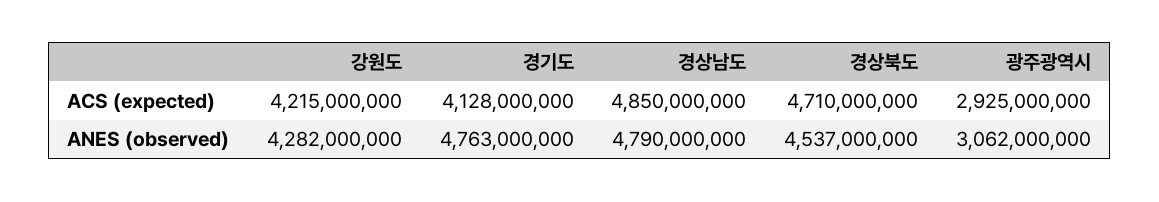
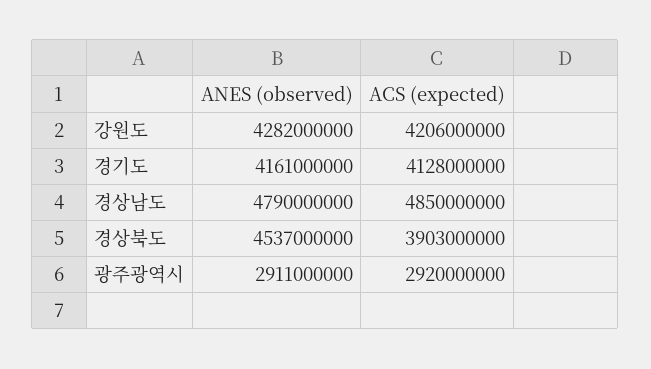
강원도, ACS (expected): 4215000000 -> 4206000000
경상북도, ACS (expected): 4710000000 -> 3903000000
광주광역시, ACS (expected): 2925000000 -> 2920000000
경기도, ANES (observed): 4763000000 -> 4161000000
광주광역시, ANES (observed): 3062000000 -> 2911000000

